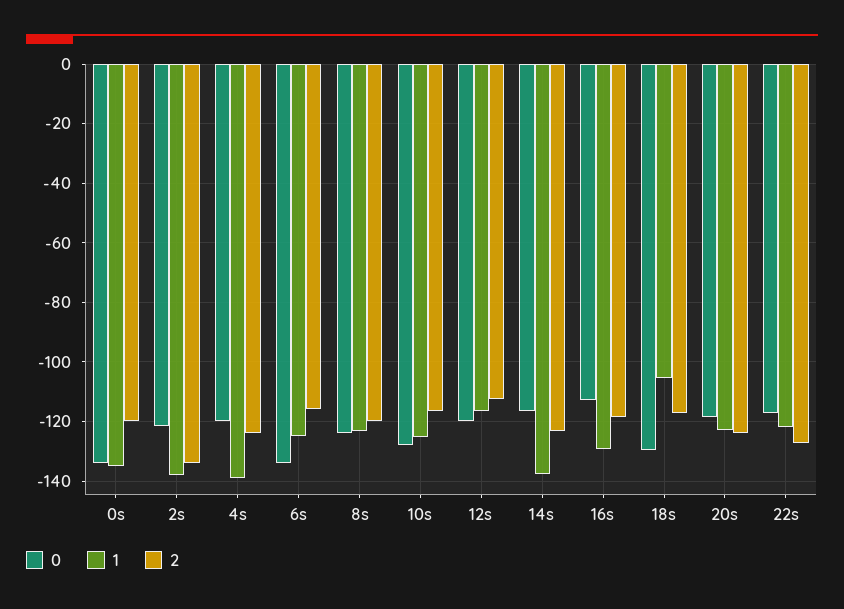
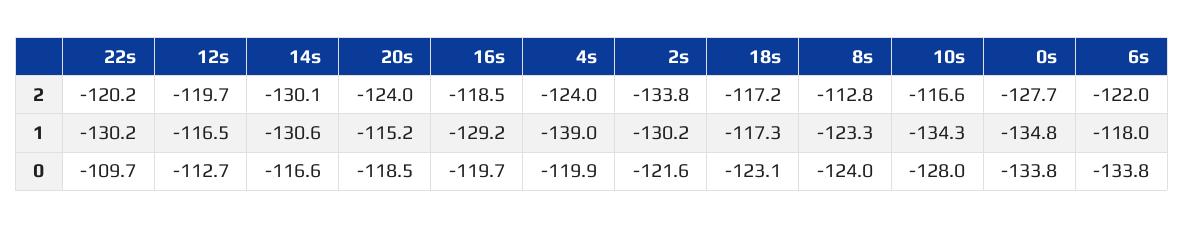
2, 0s: -120 -> -127.7
1, 2s: -137.5 -> -130.2
1, 6s: -125 -> -118
2, 6s: -115 -> -122
2, 8s: -120 -> -112.8
1, 10s: -125 -> -134.3
0, 12s: -120 -> -112.7
2, 12s: -112.5 -> -119.7
1, 14s: -137.5 -> -130.6
2, 14s: -122.5 -> -130.1
0, 16s: -112.5 -> -119.7
0, 18s: -130 -> -123.1
1, 18s: -105 -> -117.3
1, 20s: -122.5 -> -115.2
0, 22s: -117.5 -> -109.7
1, 22s: -122.5 -> -130.2
2, 22s: -127.5 -> -120.2

